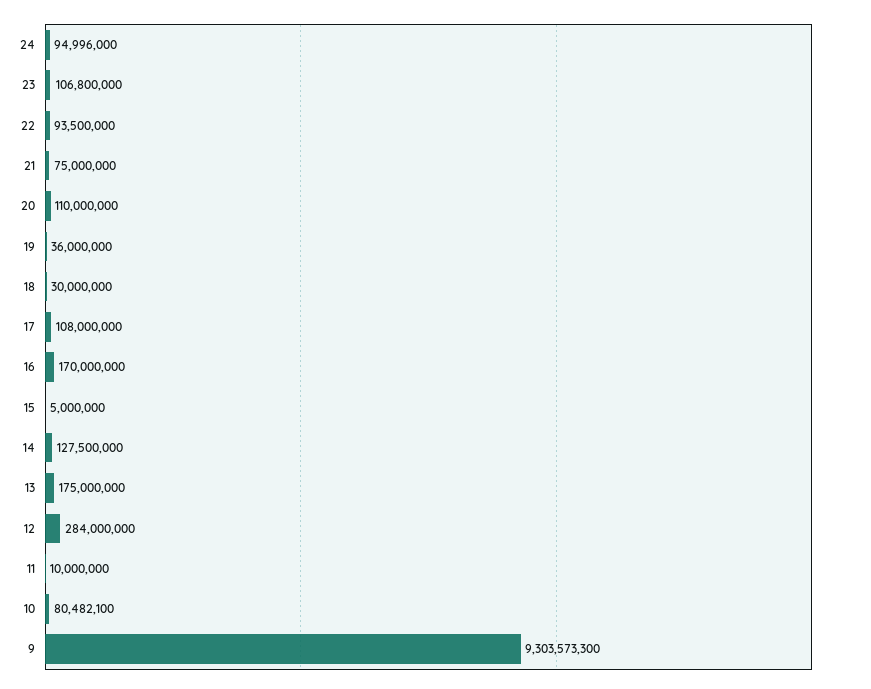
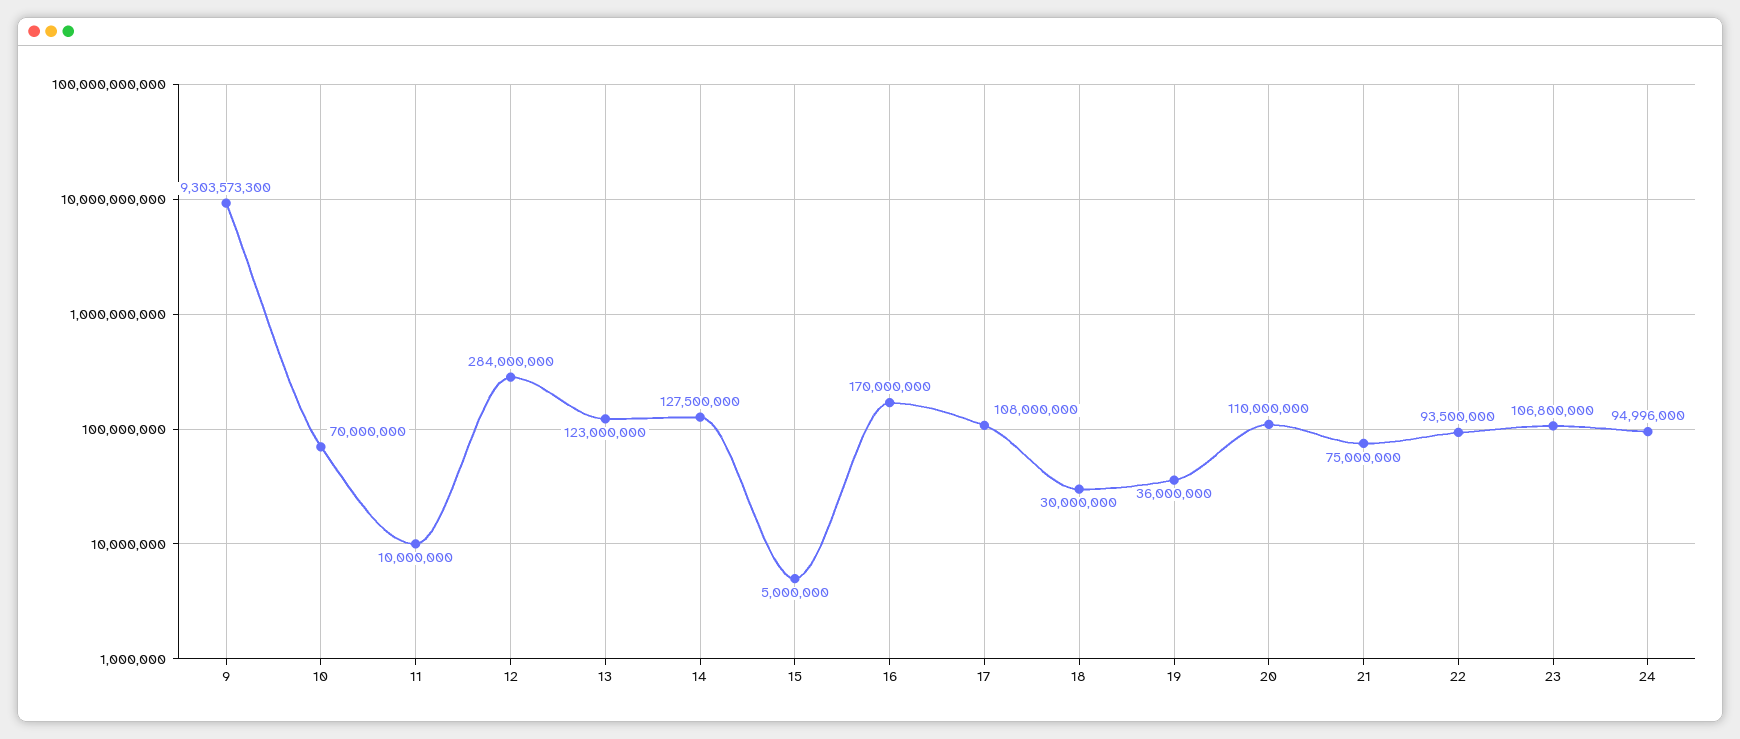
13: 175000000 -> 123000000
10: 80482100 -> 70000000

